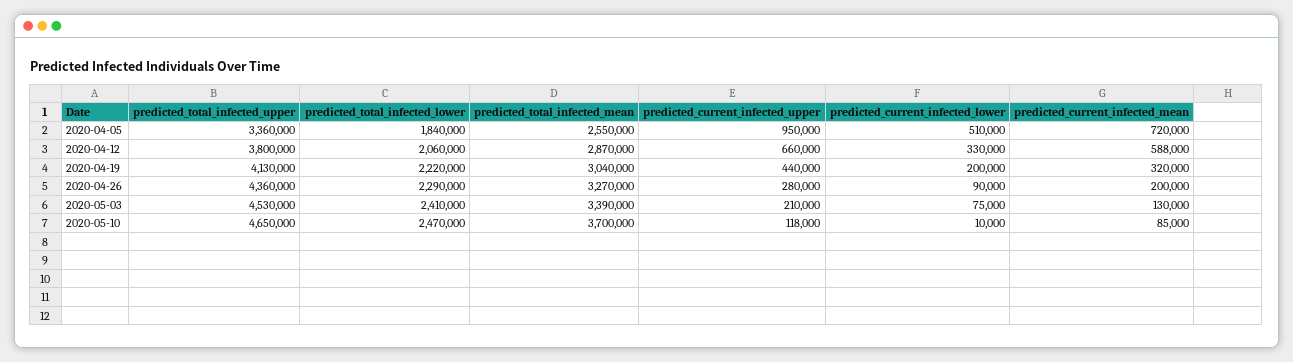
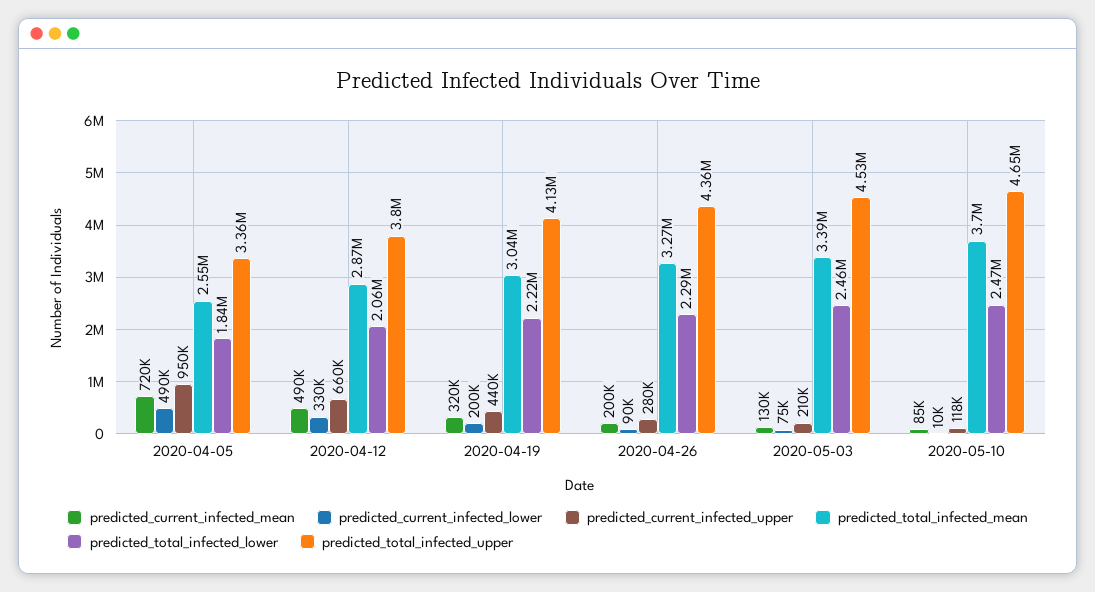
predicted_current_infected_lower, 2020-04-05: 510000 -> 490000
predicted_current_infected_mean, 2020-04-12: 588000 -> 490000
predicted_total_infected_lower, 2020-05-03: 2410000 -> 2460000

